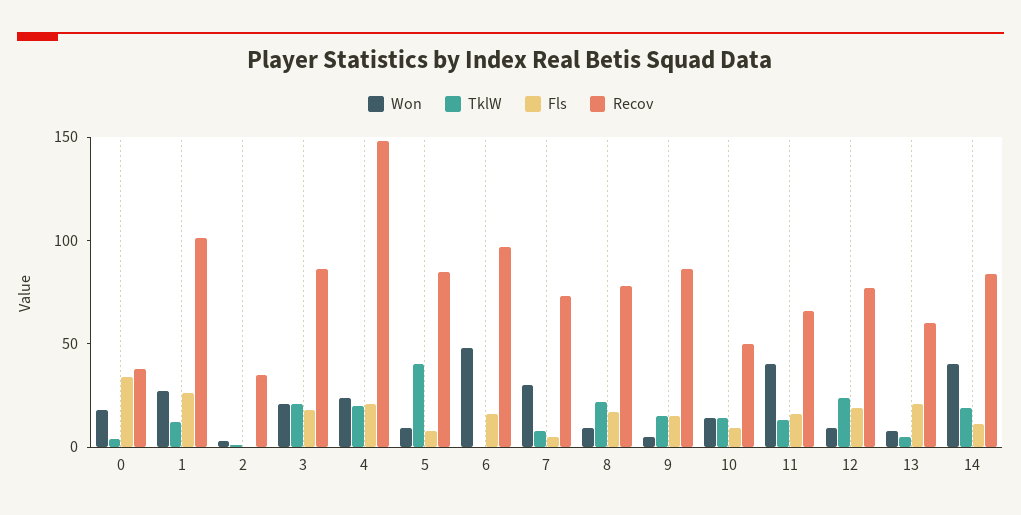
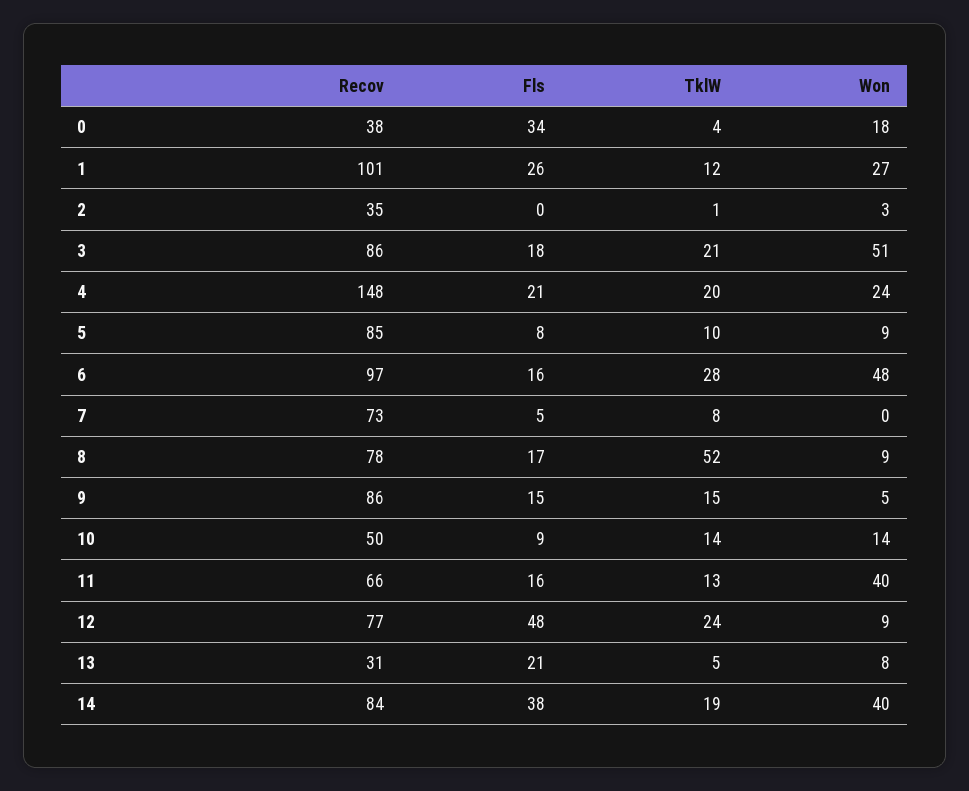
Won, 3: 20 -> 51
TklW, 5: 40 -> 10
TklW, 6: 0 -> 28
Won, 7: 30 -> 0
TklW, 8: 20 -> 52
Fls, 12: 20 -> 48
Recov, 13: 60 -> 31
Fls, 14: 10 -> 38

